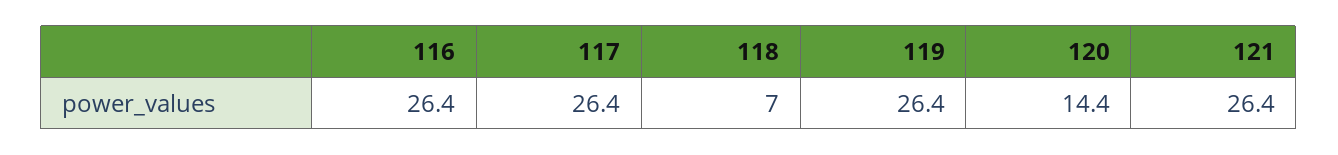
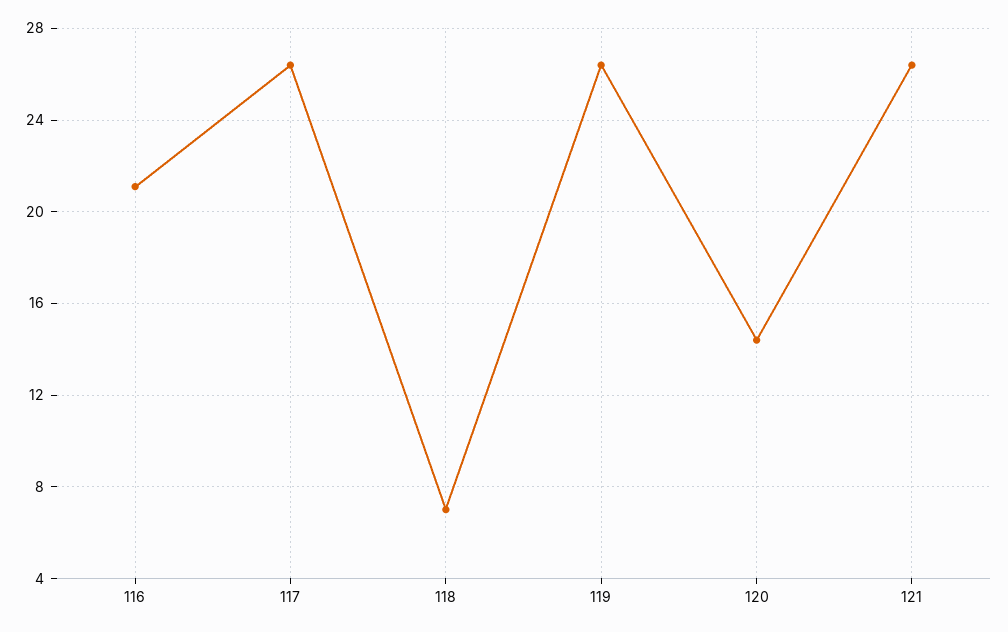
116: 26.4 -> 21

